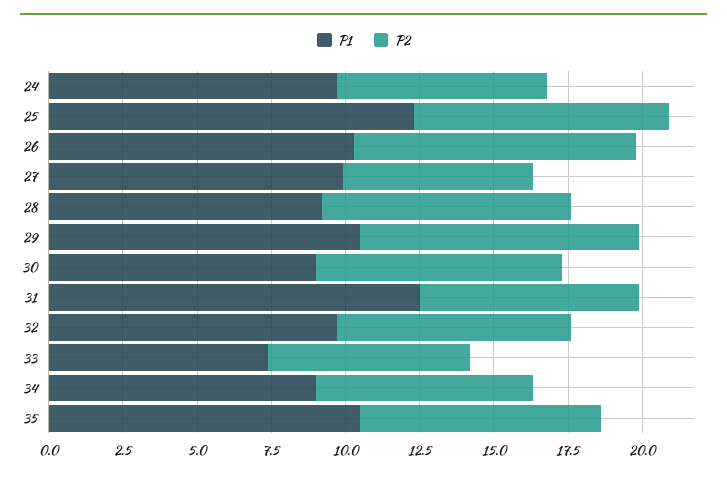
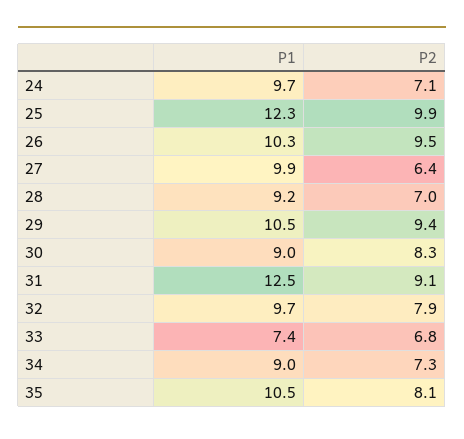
P2, 25: 8.5 -> 9.9
P2, 28: 8.5 -> 7
P2, 31: 7.5 -> 9.1

